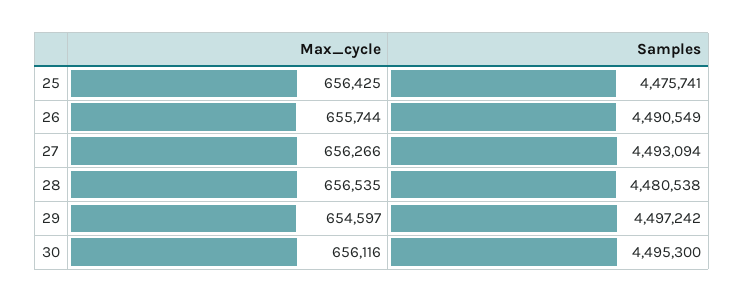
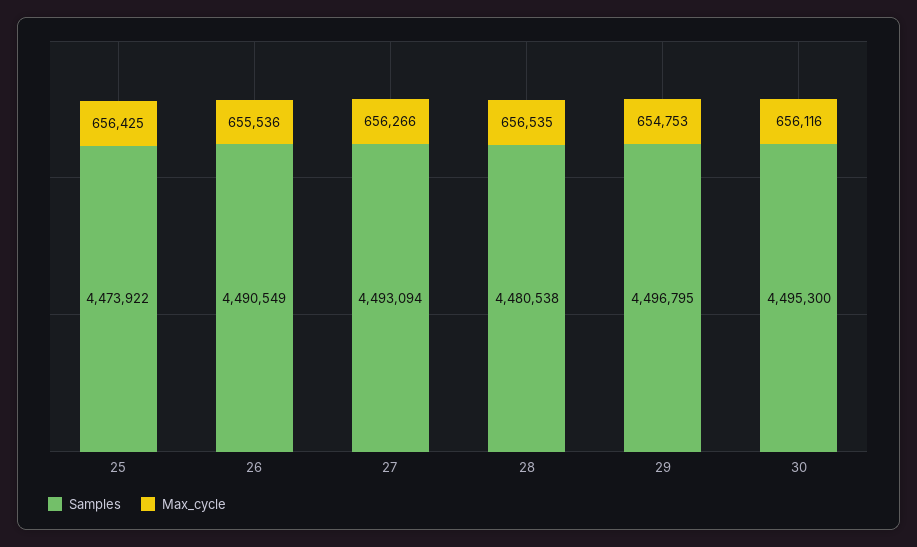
Samples, 25: 4475741 -> 4473922
Max_cycle, 26: 655744 -> 655536
Max_cycle, 29: 654597 -> 654753
Samples, 29: 4497242 -> 4496795

